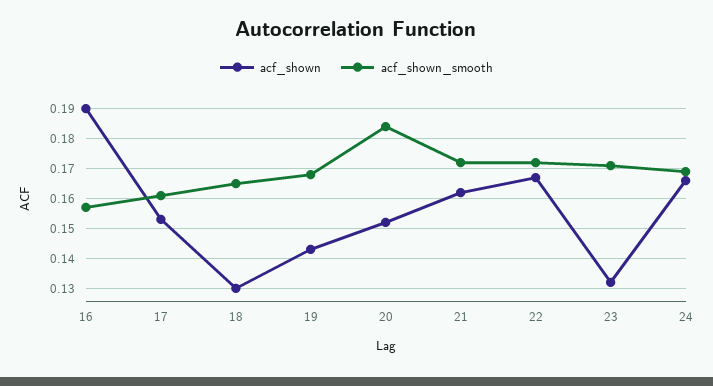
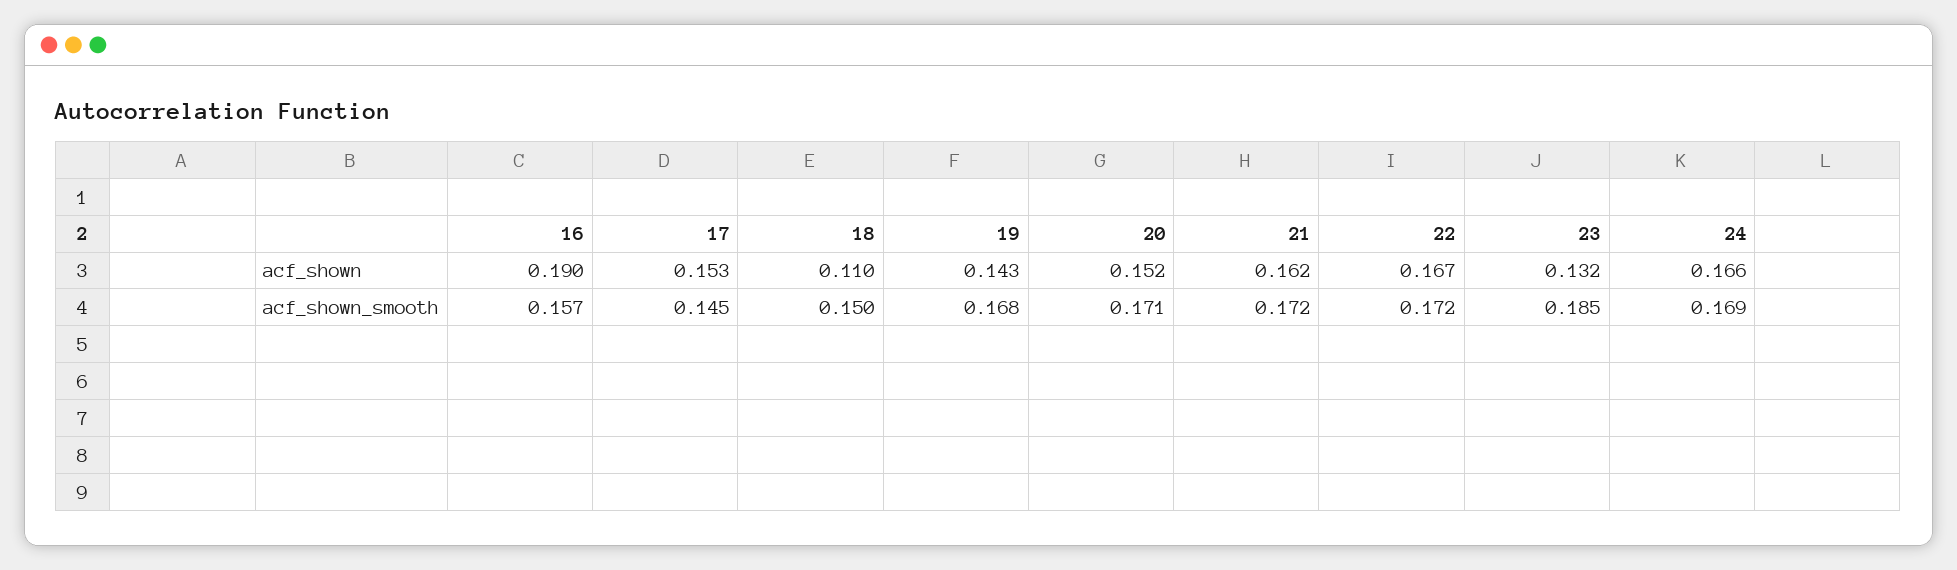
acf_shown_smooth, 17: 0.16 -> 0.145
acf_shown, 18: 0.13 -> 0.11
acf_shown_smooth, 18: 0.165 -> 0.15
acf_shown_smooth, 20: 0.185 -> 0.171
acf_shown_smooth, 23: 0.17 -> 0.185

